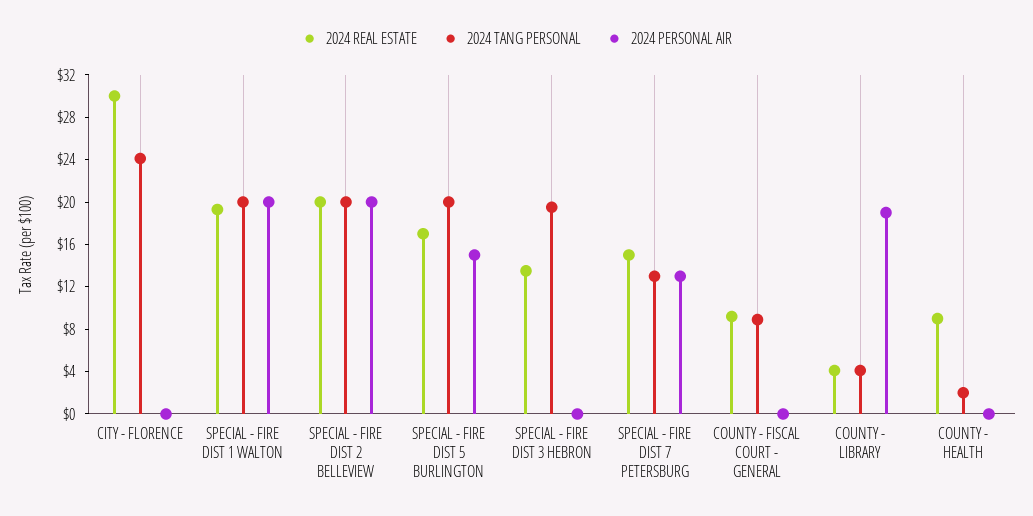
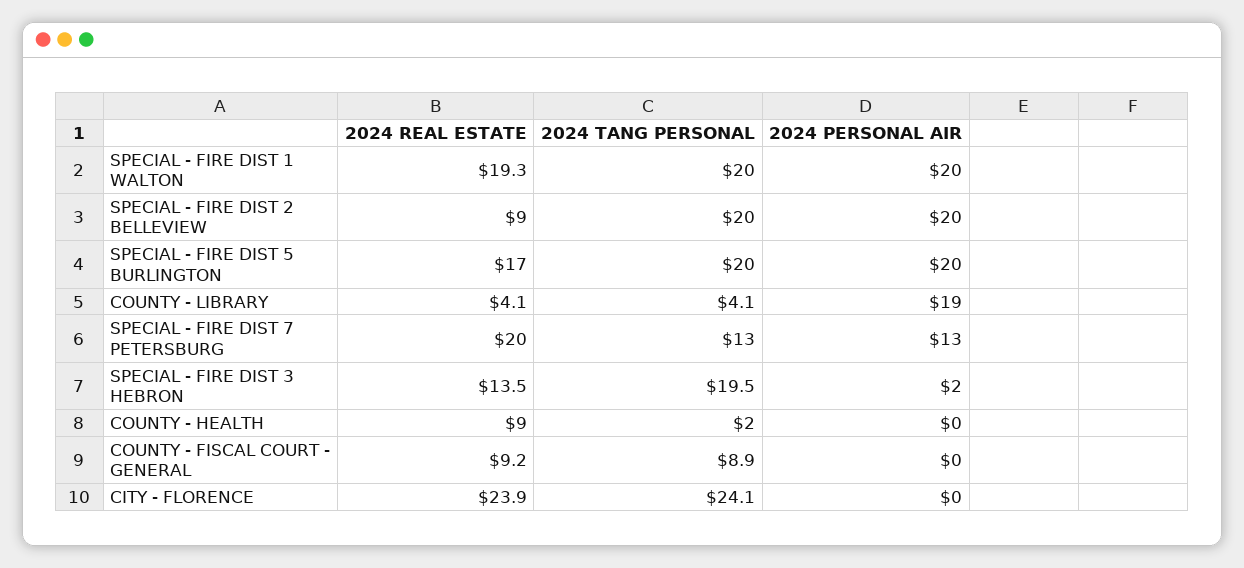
2024 REAL ESTATE, CITY - FLORENCE: 30 -> 23.9
2024 REAL ESTATE, SPECIAL - FIRE DIST 2 BELLEVIEW: 20 -> 9
2024 PERSONAL AIR, SPECIAL - FIRE DIST 5 BURLINGTON: 15 -> 20
2024 PERSONAL AIR, SPECIAL - FIRE DIST 3 HEBRON: 0 -> 2
2024 REAL ESTATE, SPECIAL - FIRE DIST 7 PETERSBURG: 15 -> 20

